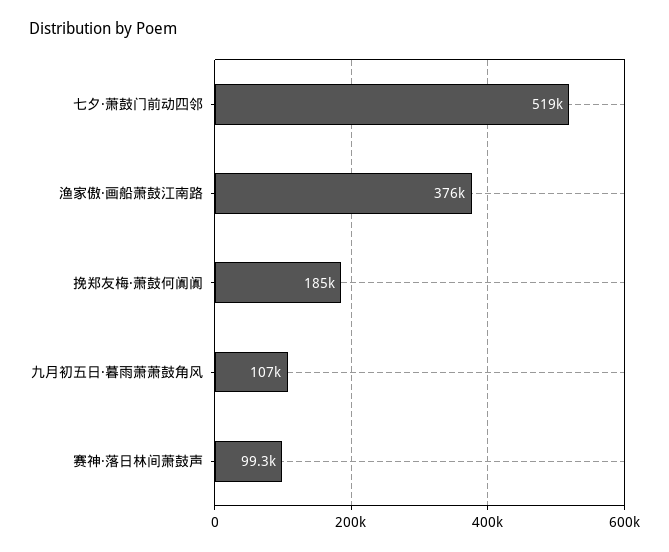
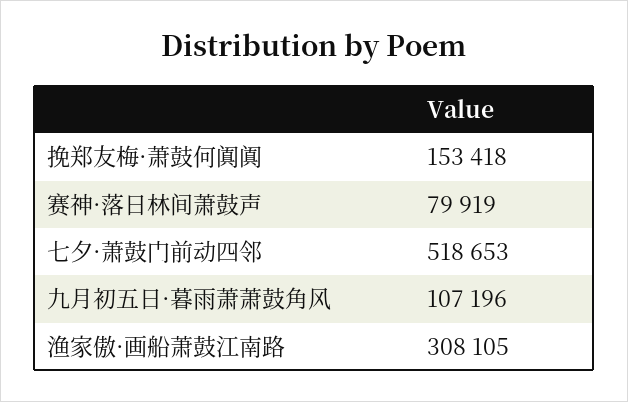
渔家傲·画船萧鼓江南路: 376000 -> 308105
挽郑友梅·萧鼓何阗阗: 185000 -> 153418
赛神·落日林间萧鼓声: 99300 -> 79919

